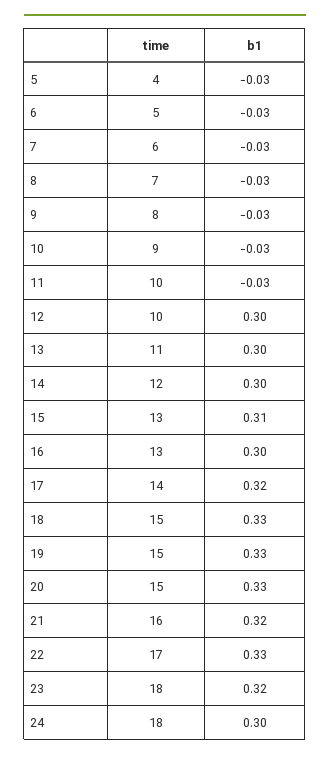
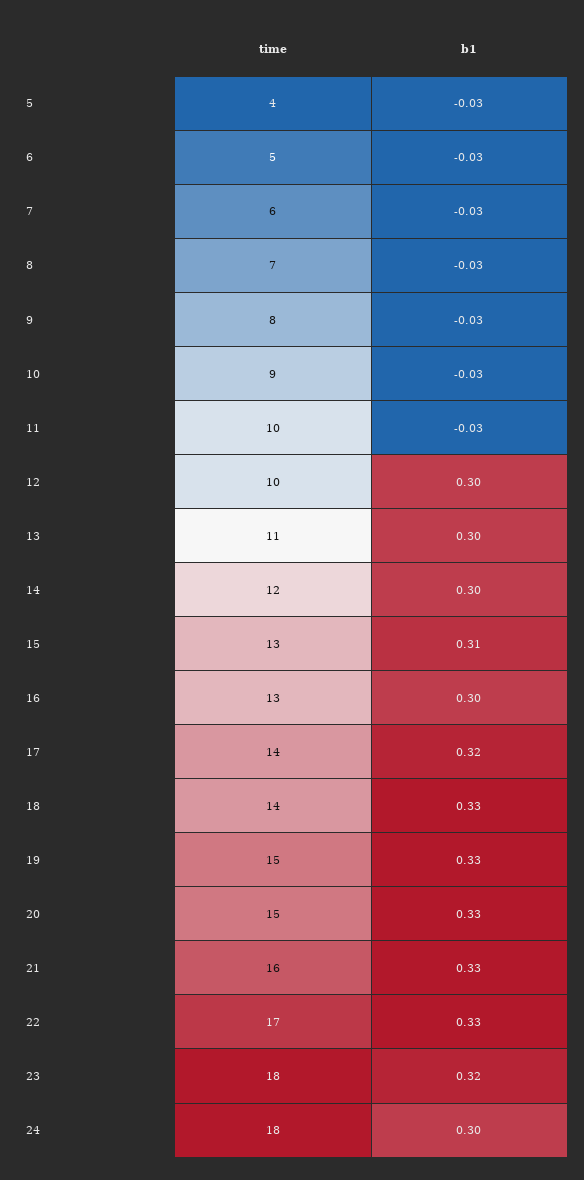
time, 18: 15 -> 14
b1, 21: 0.32 -> 0.33

